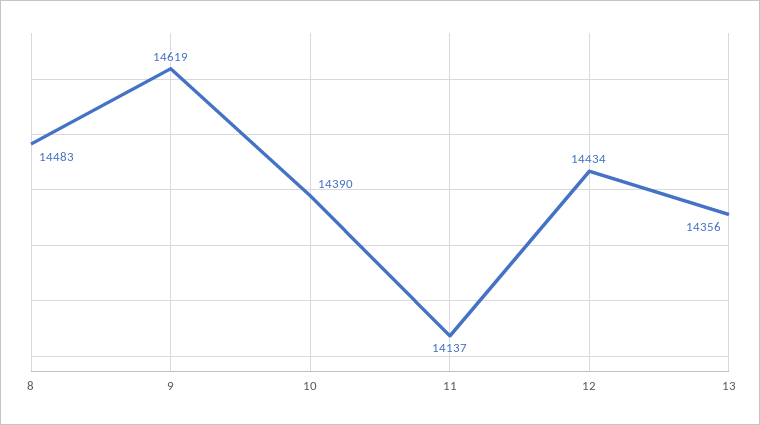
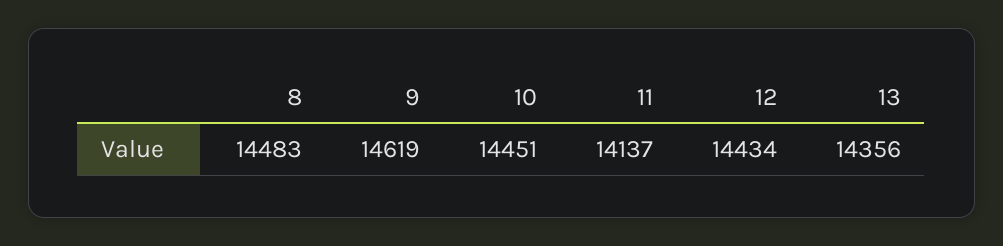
10: 14390 -> 14451

